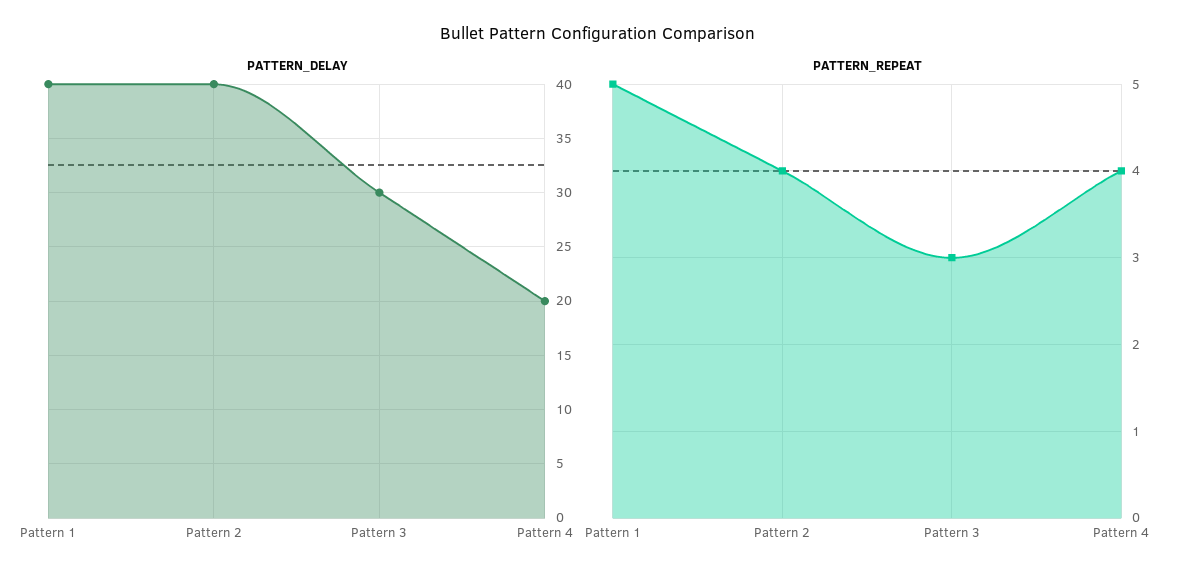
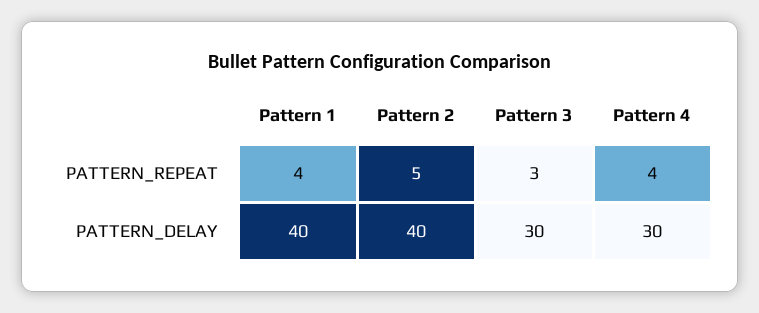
PATTERN_DELAY, Pattern 4: 20 -> 30
PATTERN_REPEAT, Pattern 1: 5 -> 4
PATTERN_REPEAT, Pattern 2: 4 -> 5

